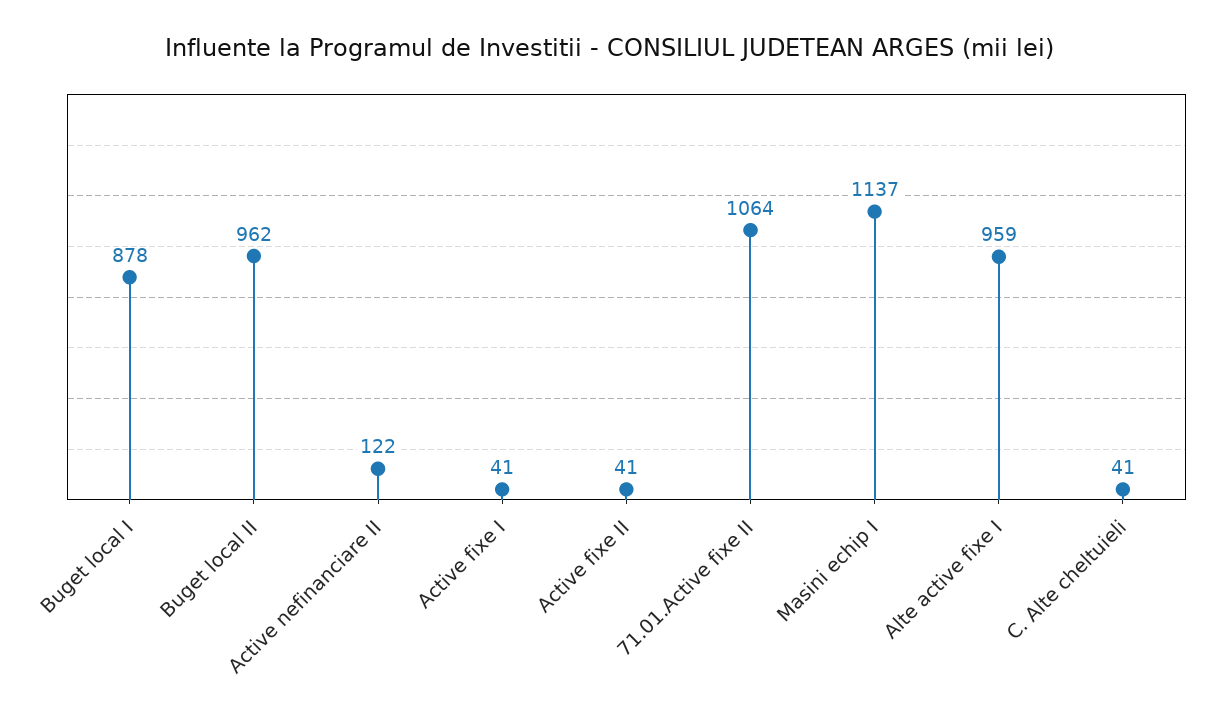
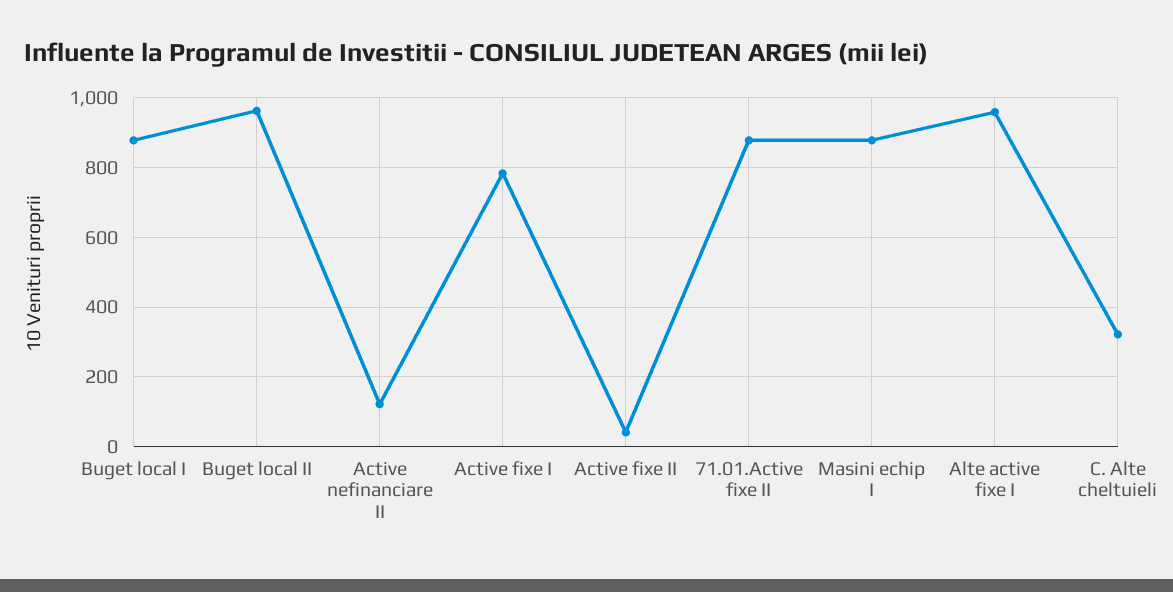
Active fixe I: 41 -> 780
71.01.Active fixe II: 1064 -> 880
Masini echip I: 1137 -> 880
C. Alte cheltuieli: 41 -> 320

